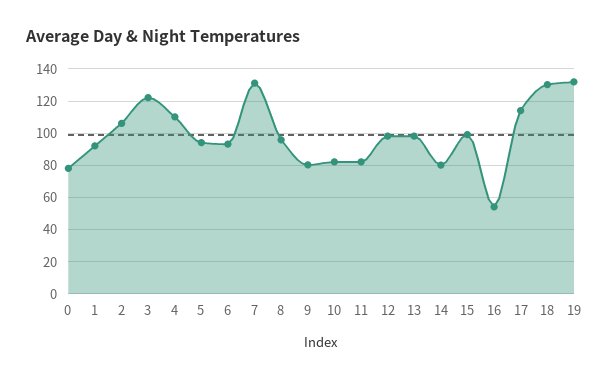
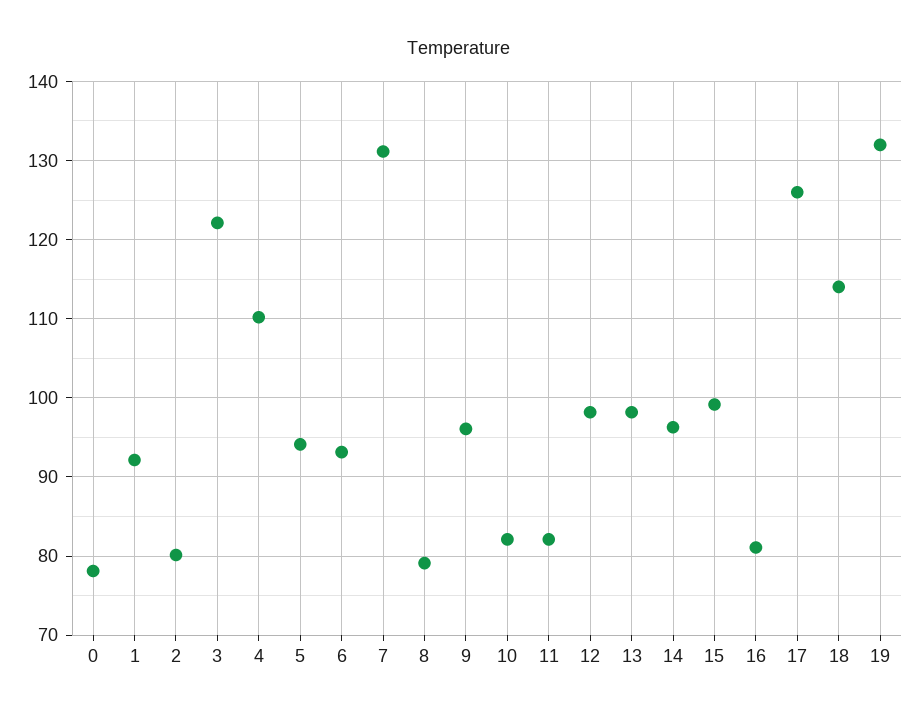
2: 105 -> 80
8: 95 -> 79
9: 80 -> 96
14: 80 -> 96
16: 55 -> 81
17: 115 -> 126
18: 130 -> 114

